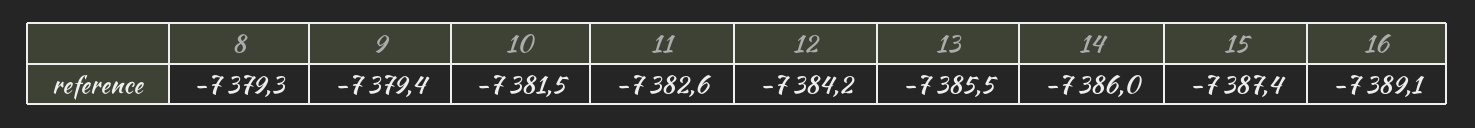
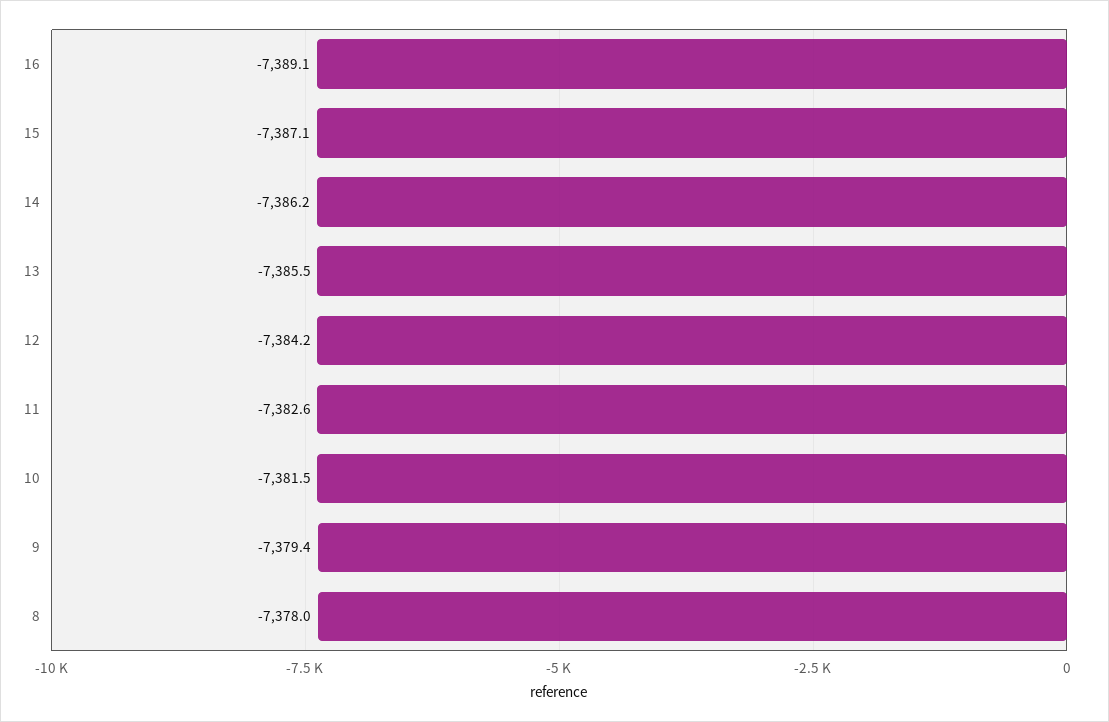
8: -7379.3 -> -7378
14: -7386 -> -7386.2
15: -7387.4 -> -7387.1

